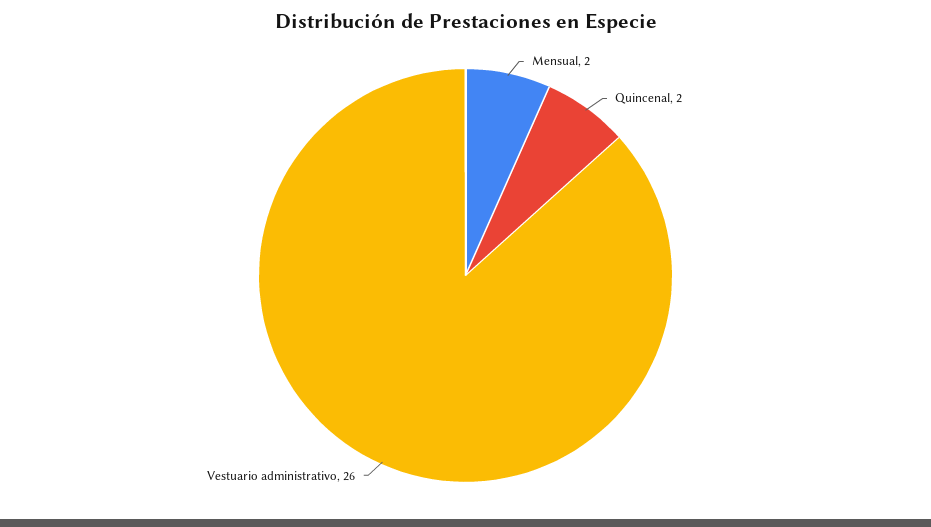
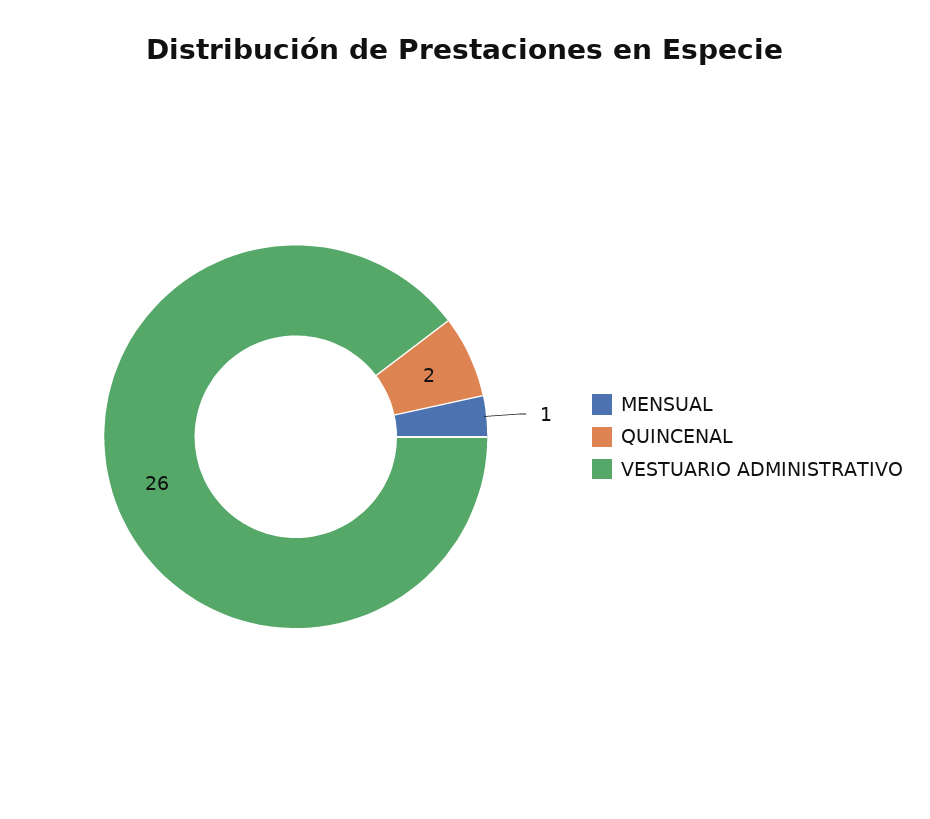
Mensual: 2 -> 1

